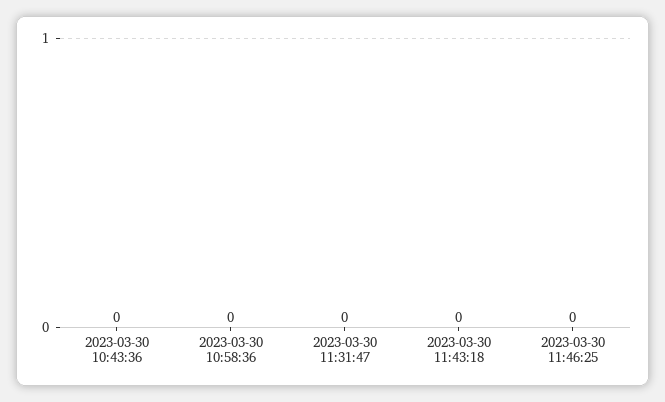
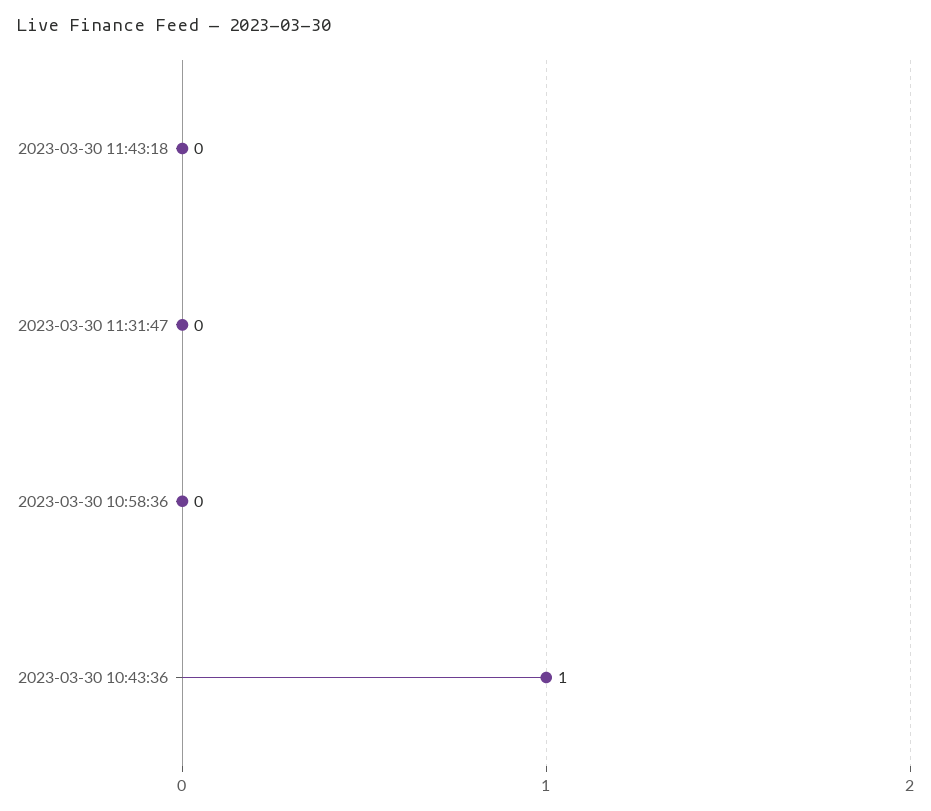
2023-03-30 10:43:36: 0 -> 1
2023-03-30 11:46:25: 0 -> none

